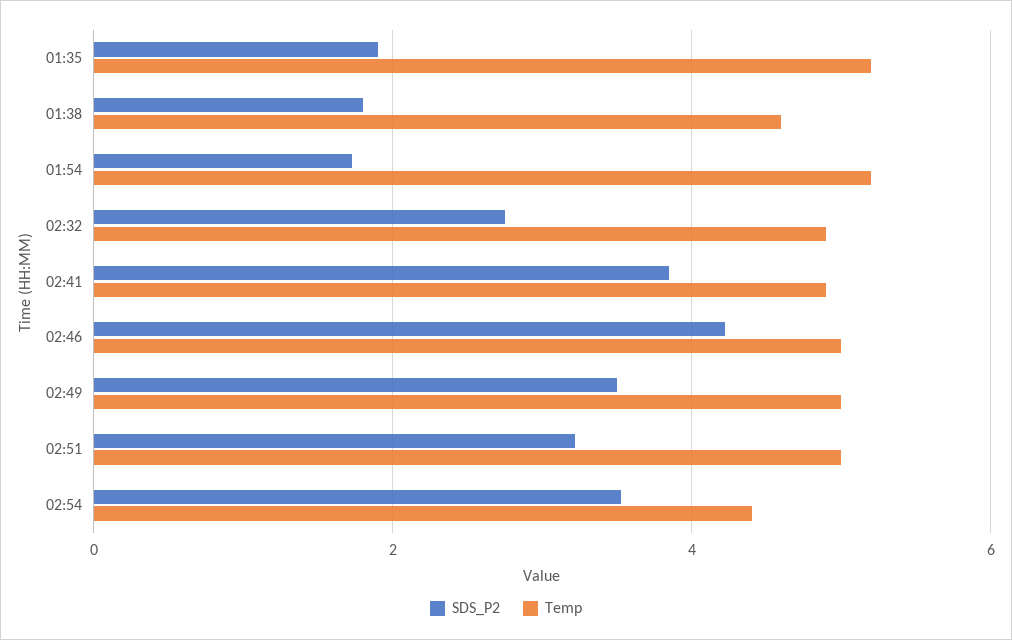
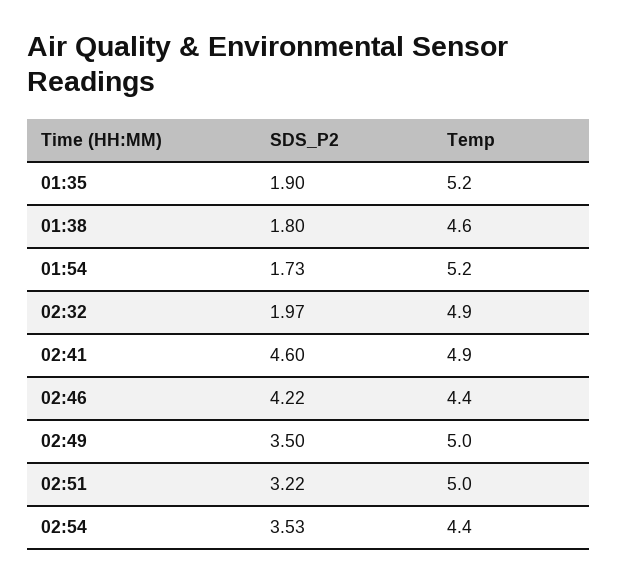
SDS_P2, 02:32: 2.8 -> 1.97
SDS_P2, 02:41: 3.8 -> 4.6
Temp, 02:46: 5 -> 4.4

